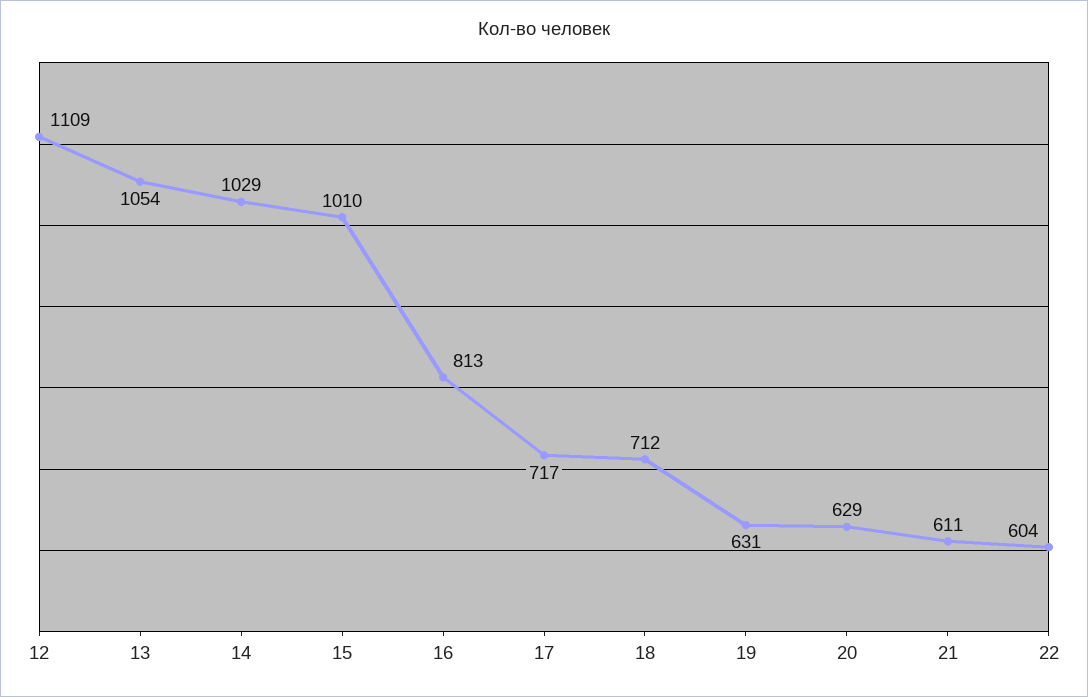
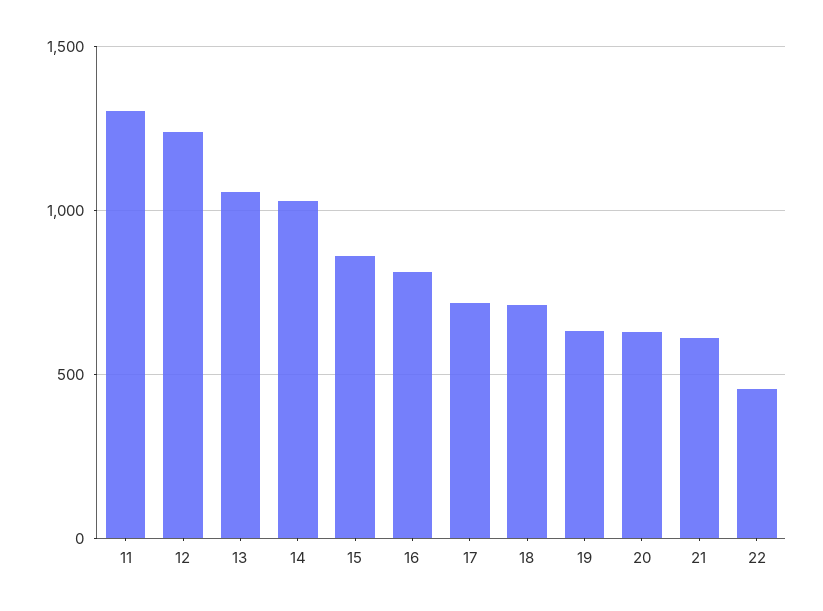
12: 1109 -> 1250
15: 1010 -> 850
22: 604 -> 450
11: none -> 1300

